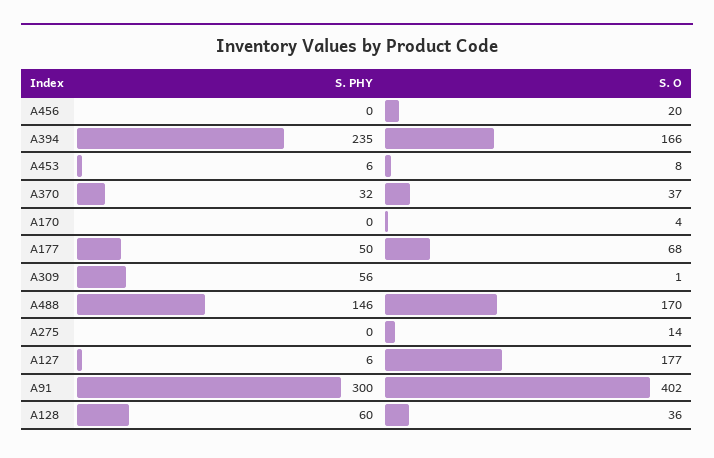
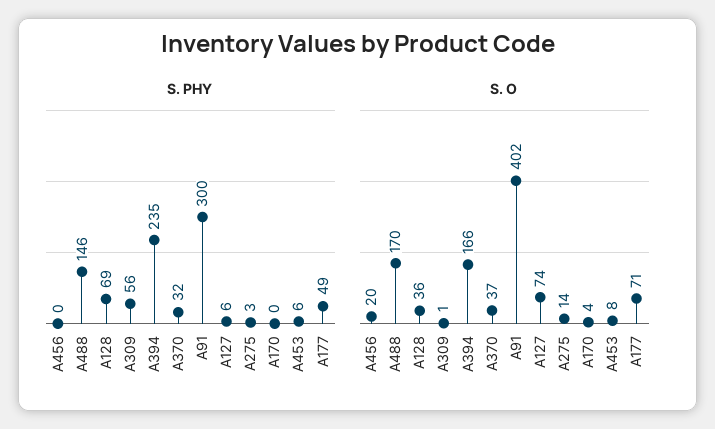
S. PHY, A177: 50 -> 49
S. O, A177: 68 -> 71
S. PHY, A275: 0 -> 3
S. O, A127: 177 -> 74
S. PHY, A128: 60 -> 69

